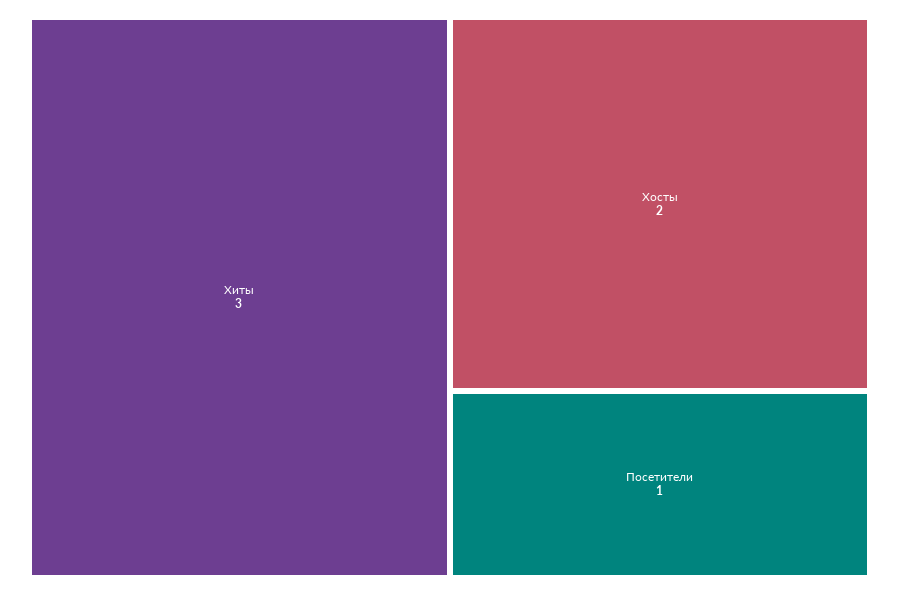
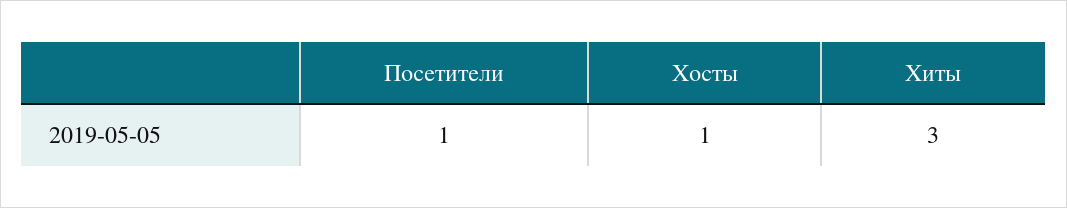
Хосты: 2 -> 1

